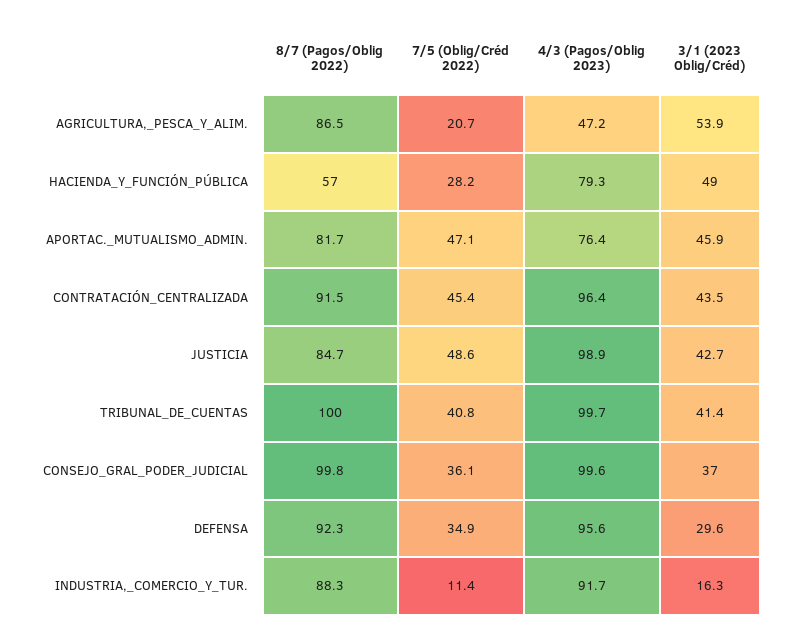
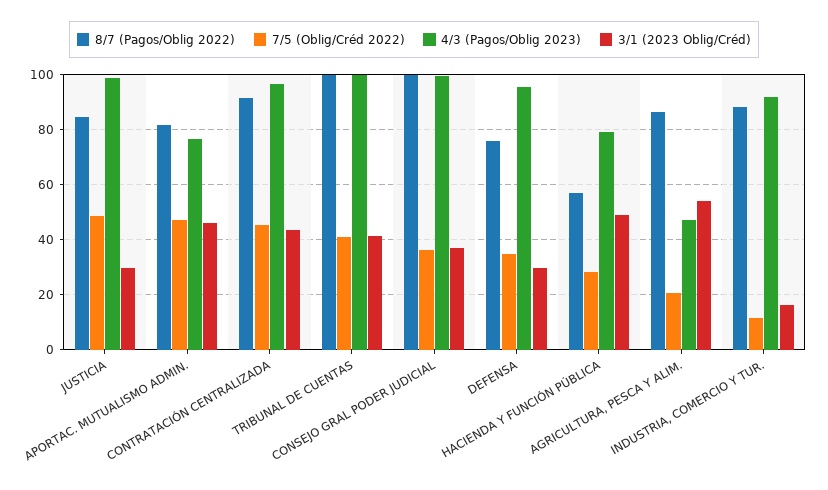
3/1 (2023 Oblig/Créd), JUSTICIA: 42.7 -> 30
8/7 (Pagos/Oblig 2022), DEFENSA: 92.3 -> 75

